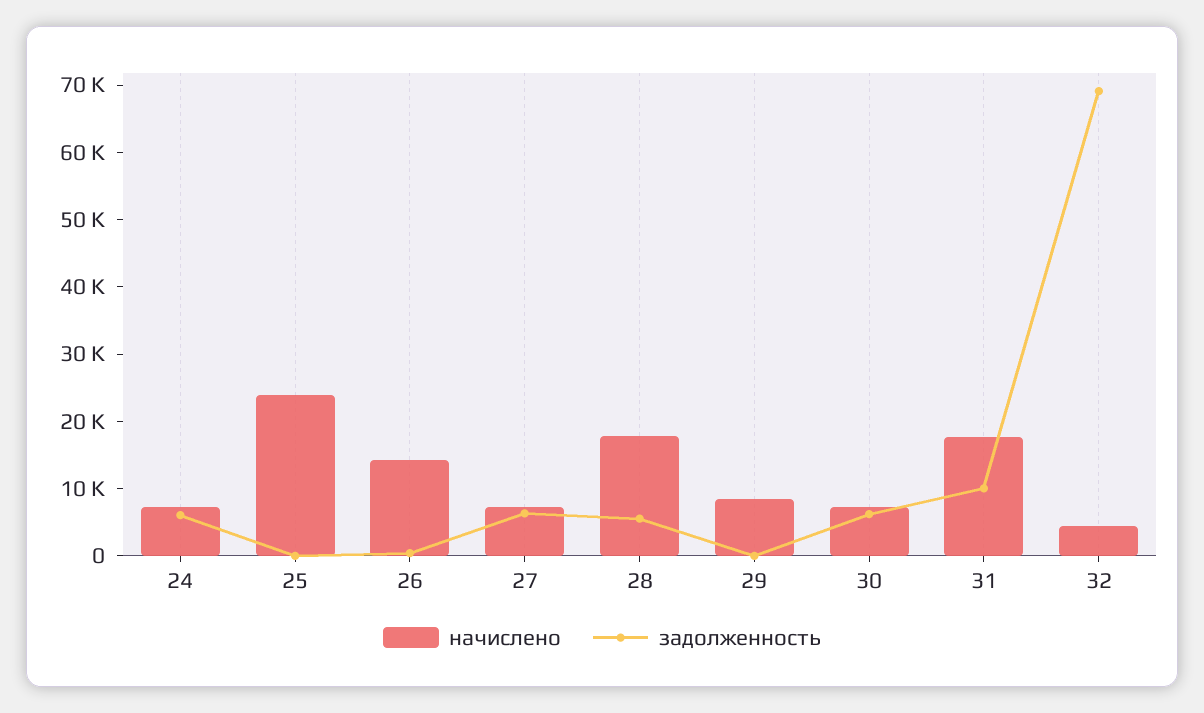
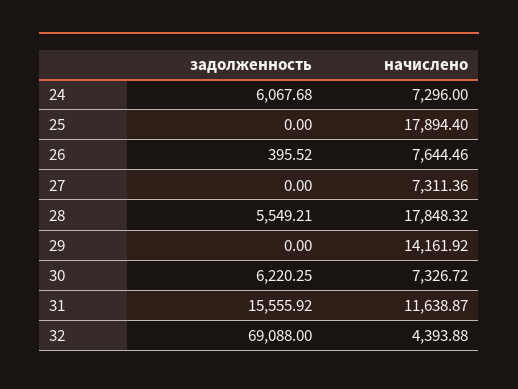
начислено, 25: 24000 -> 17894.4
начислено, 26: 14000 -> 7644.46
задолженность, 27: 6000 -> 0
начислено, 29: 8000 -> 14161.92
начислено, 31: 18000 -> 11638.87
задолженность, 31: 10000 -> 15555.92

